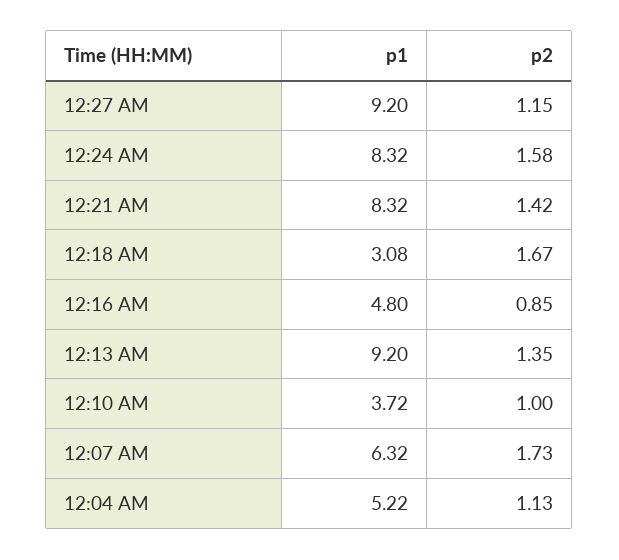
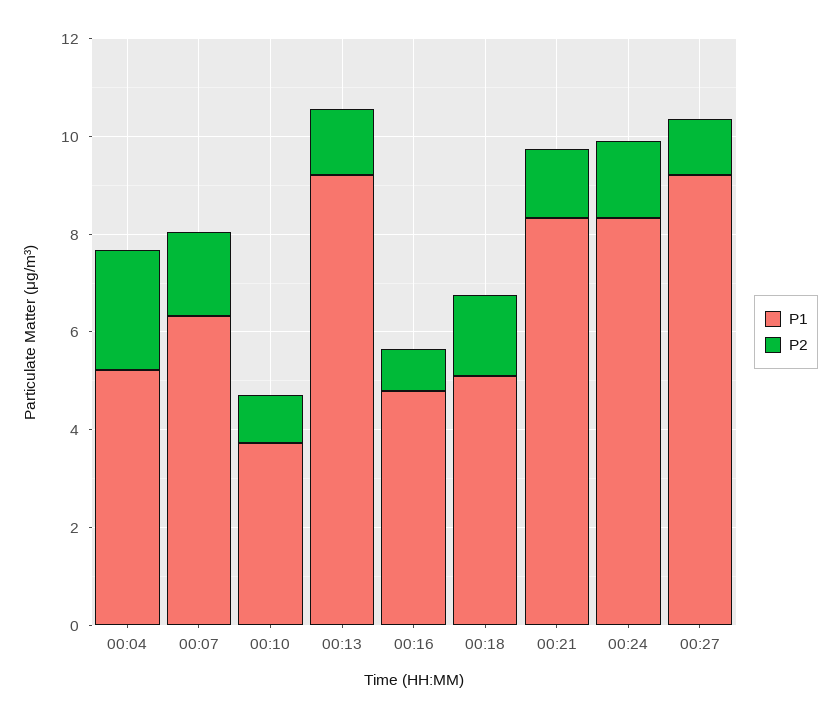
p1, 12:18 AM: 3.08 -> 5
p2, 12:04 AM: 1.13 -> 2.5

